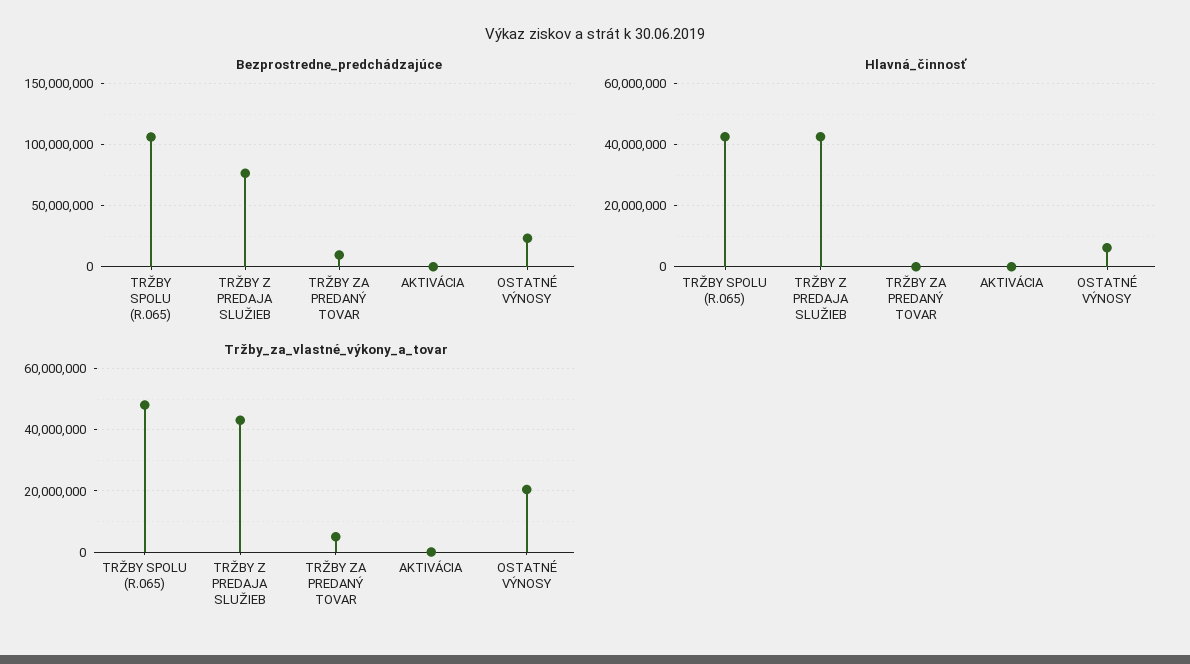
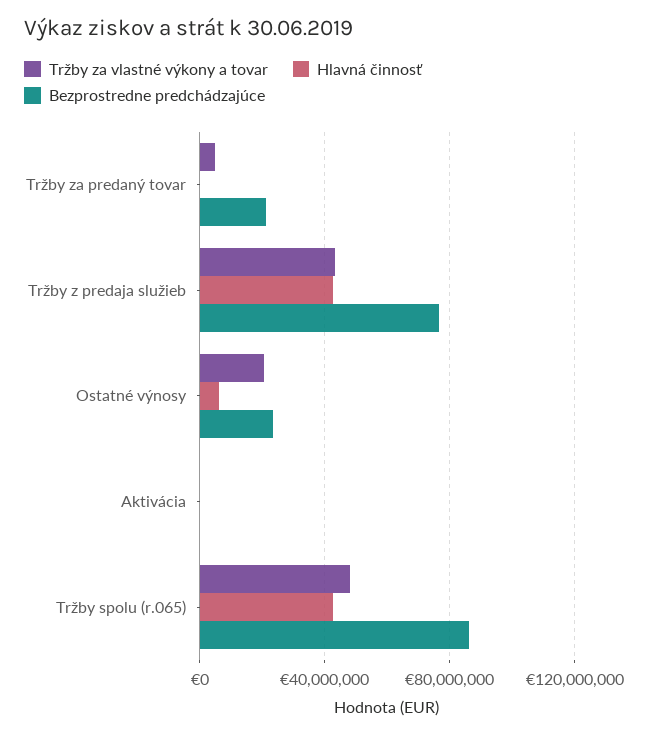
Bezprostredne_predchádzajúce, TRŽBY SPOLU (R.065): 105000000 -> 85000000
Bezprostredne_predchádzajúce, TRŽBY ZA PREDANÝ TOVAR: 10000000 -> 20000000

